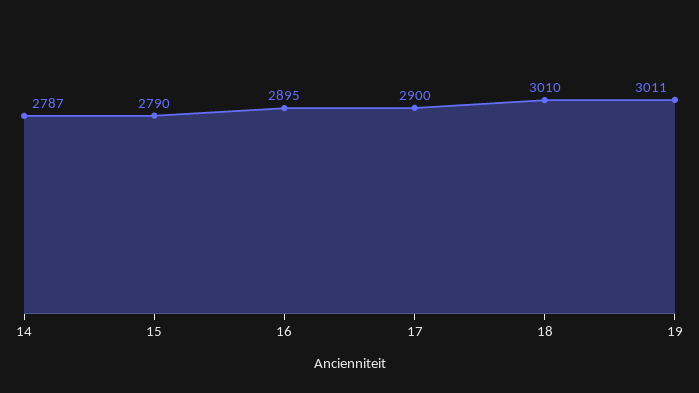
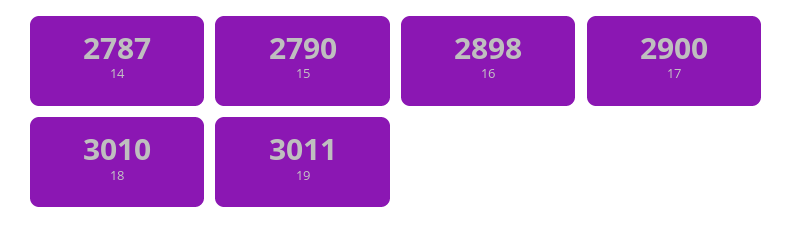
16: 2895 -> 2898

